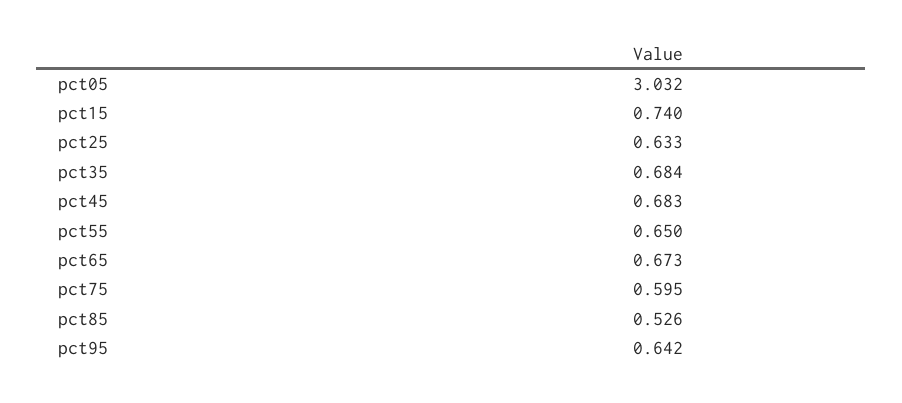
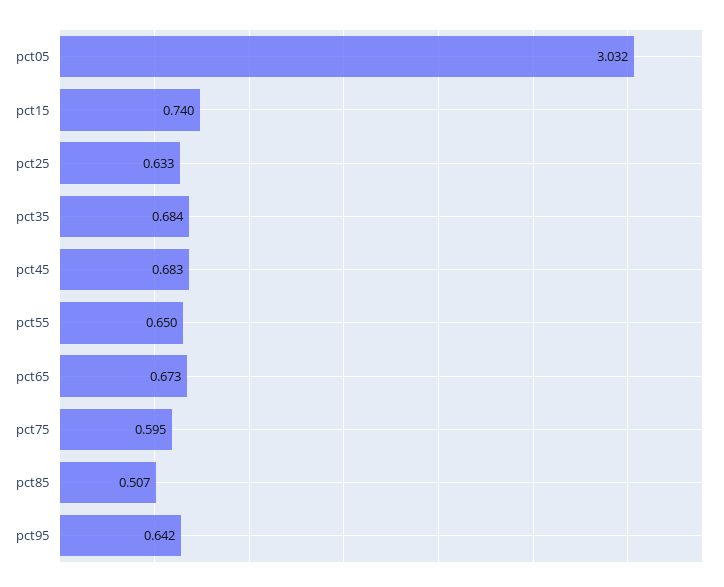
pct85: 0.526 -> 0.507

